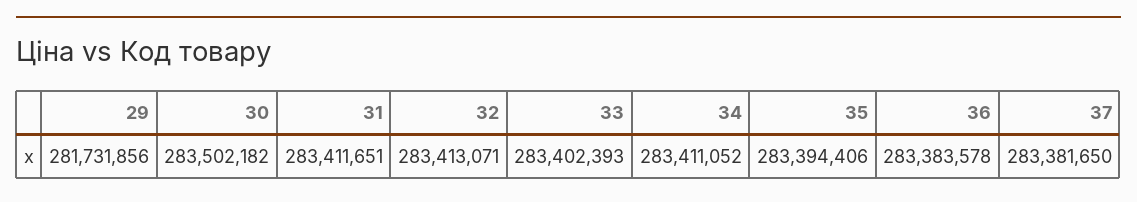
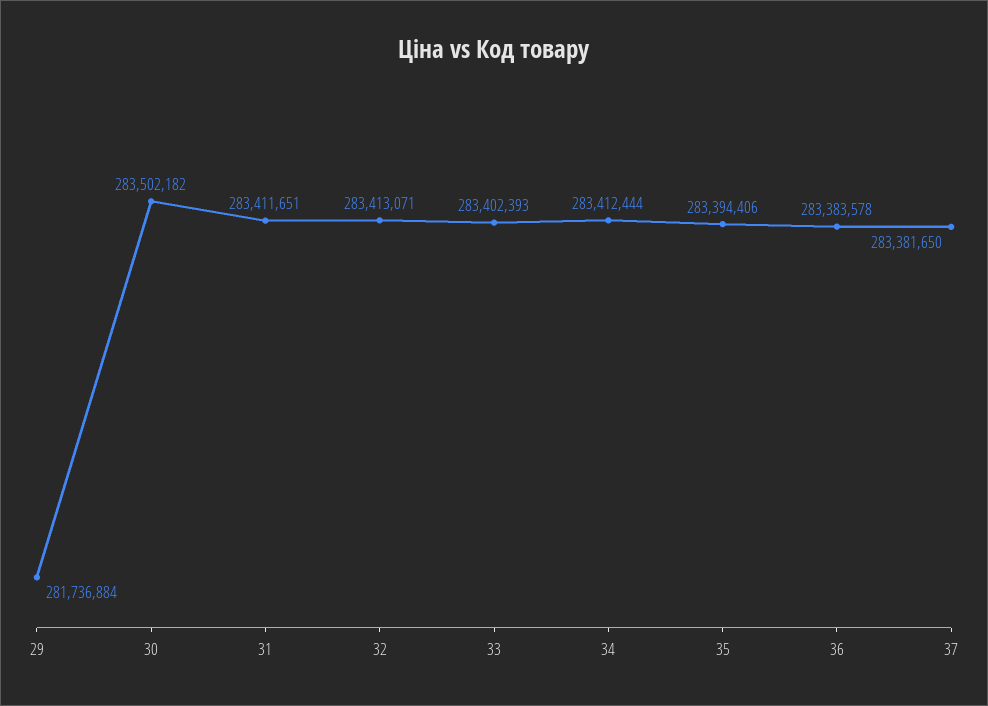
29: 281731856 -> 281736884
34: 283411052 -> 283412444

